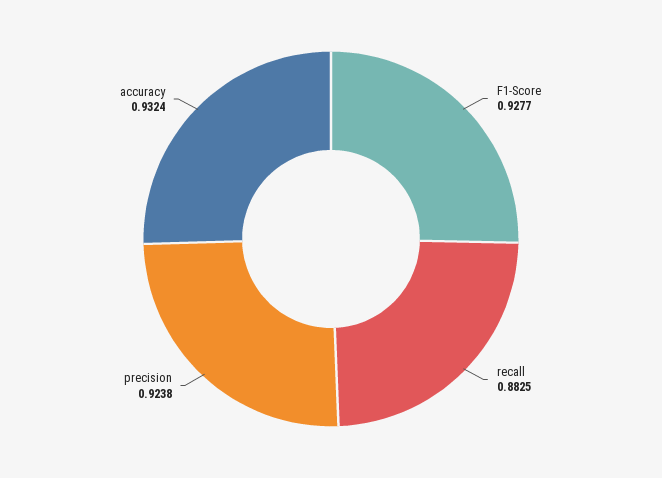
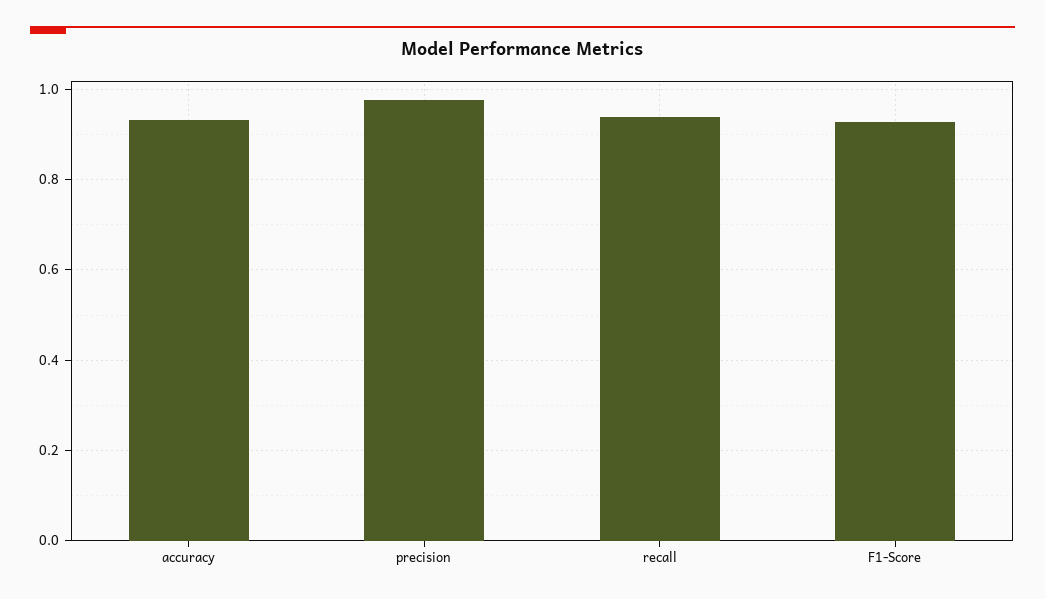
recall: 0.8825 -> 0.94
precision: 0.9238 -> 0.98

